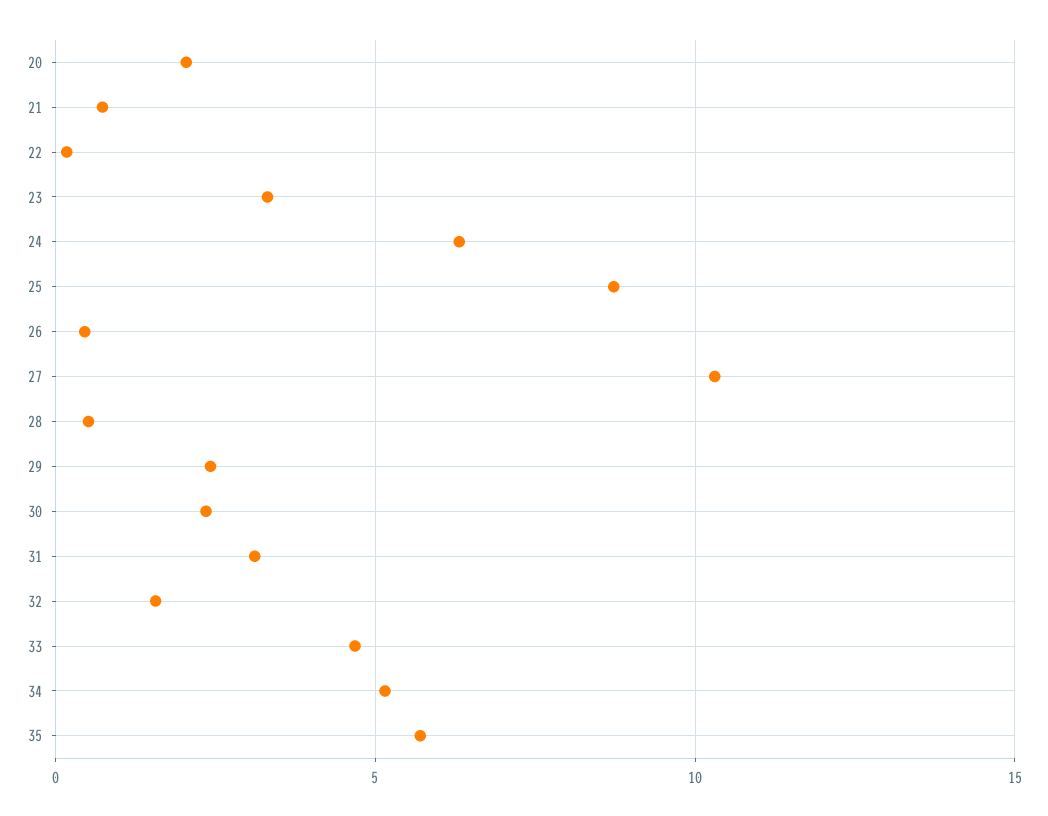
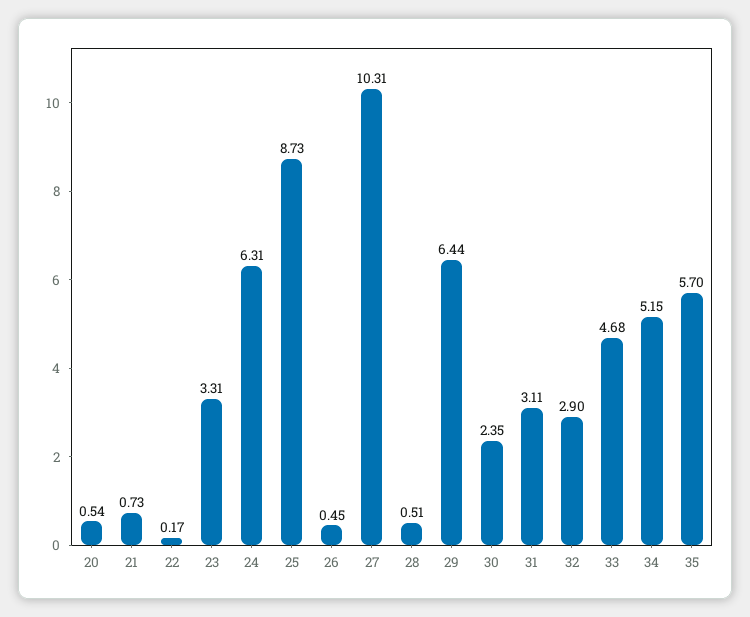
20: 2 -> 0.54
29: 2.5 -> 6.44
32: 1.5 -> 2.9

